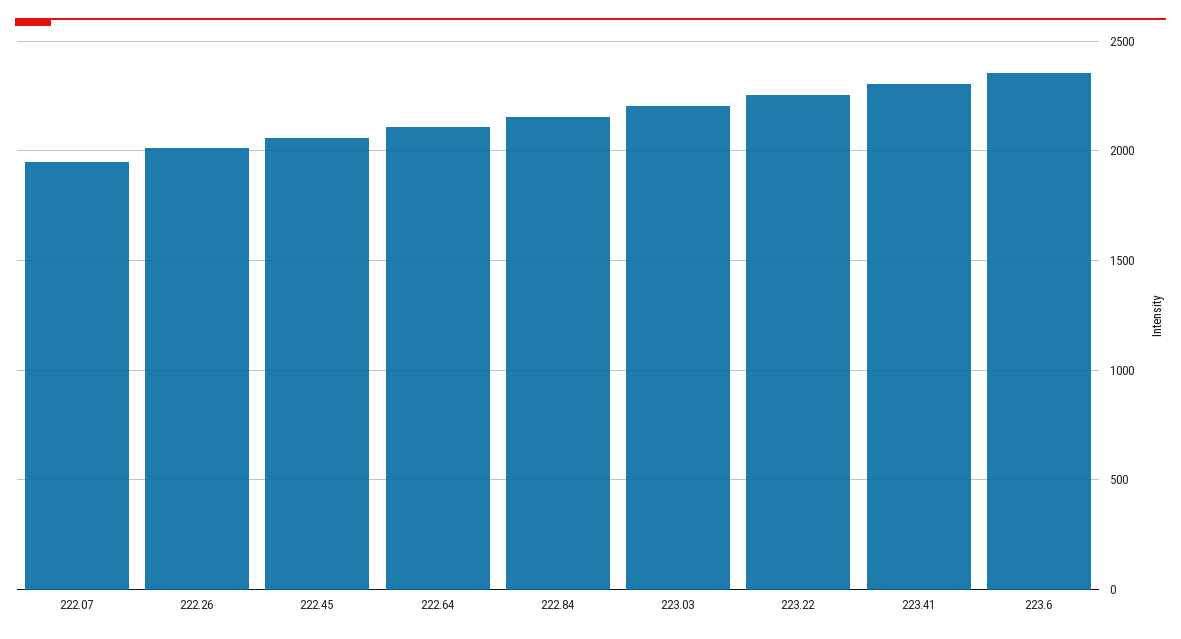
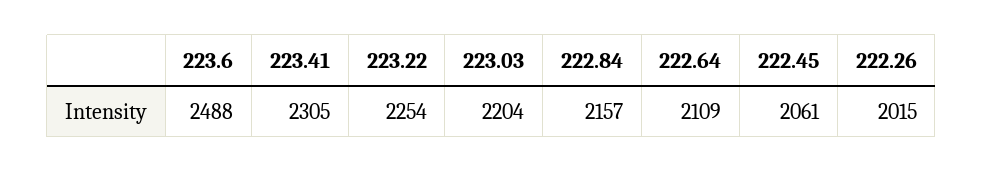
222.07: 1950 -> none
223.6: 2350 -> 2488

